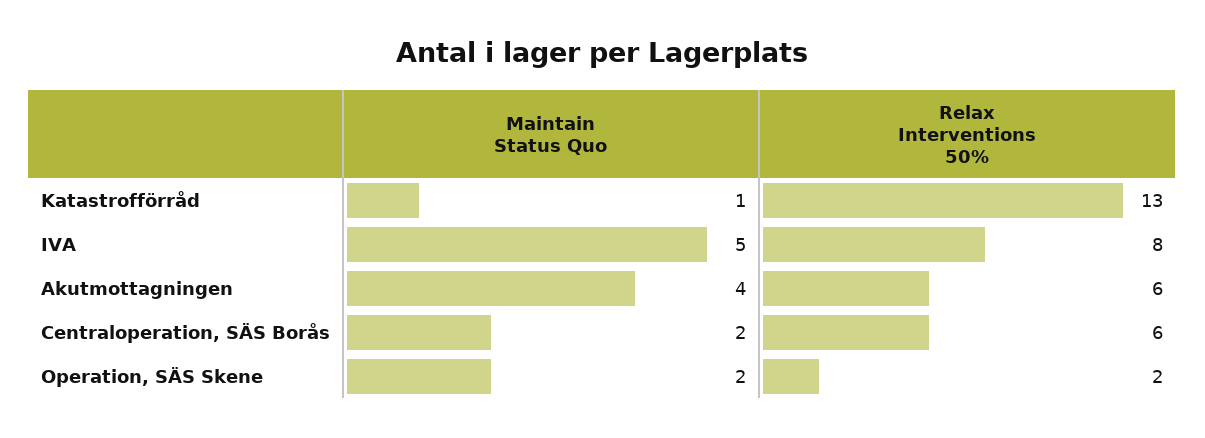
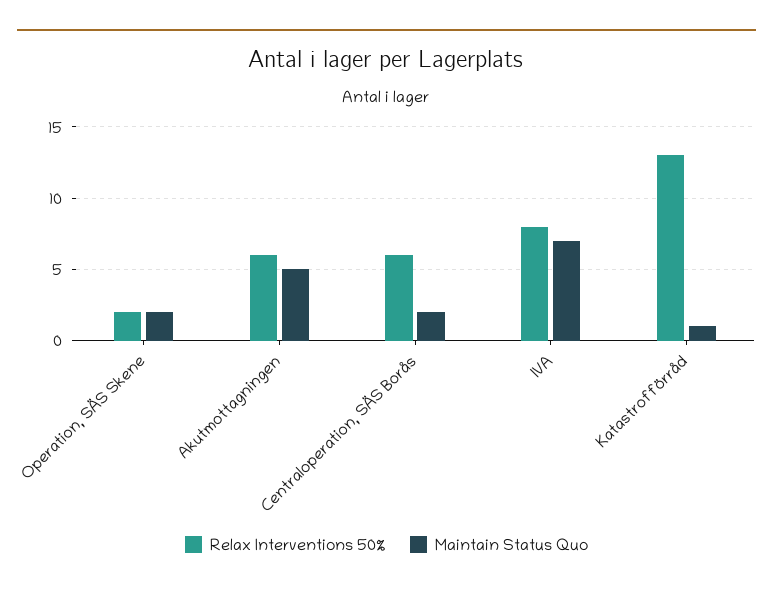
Maintain Status Quo, IVA: 5 -> 7
Maintain Status Quo, Akutmottagningen: 4 -> 5

